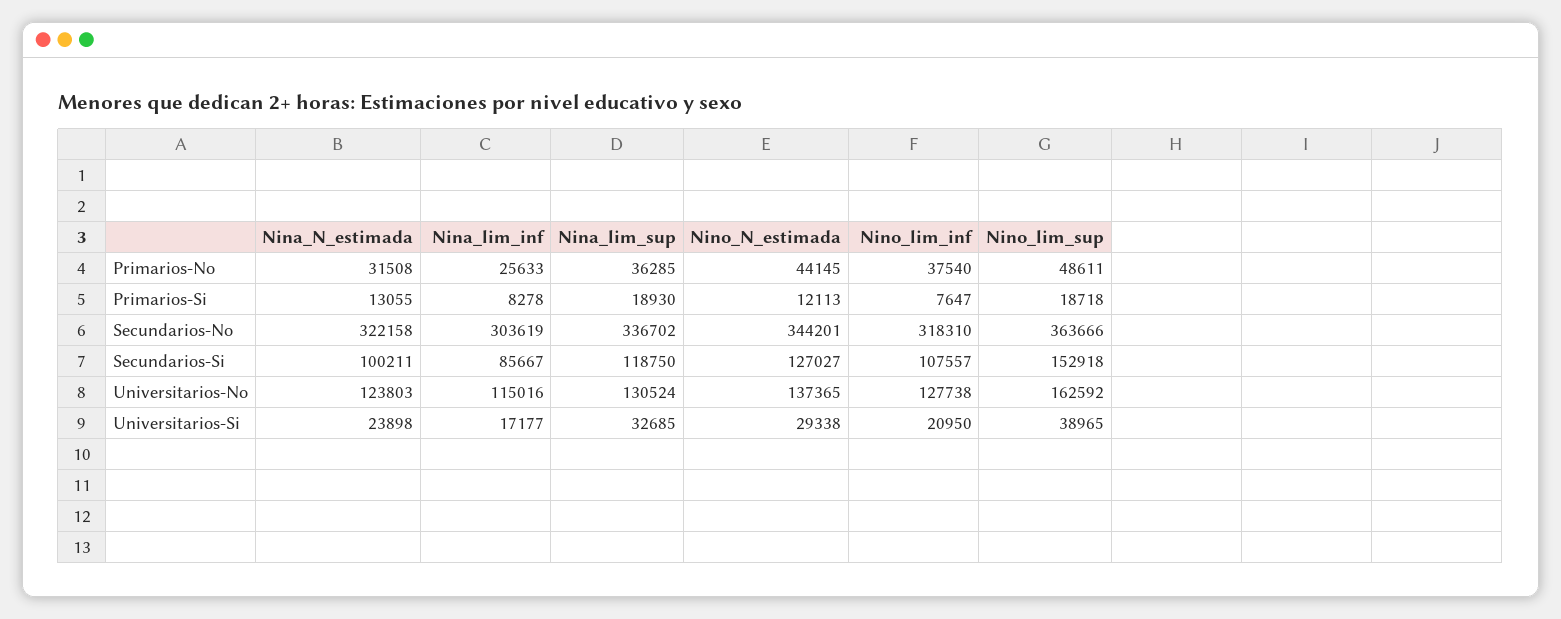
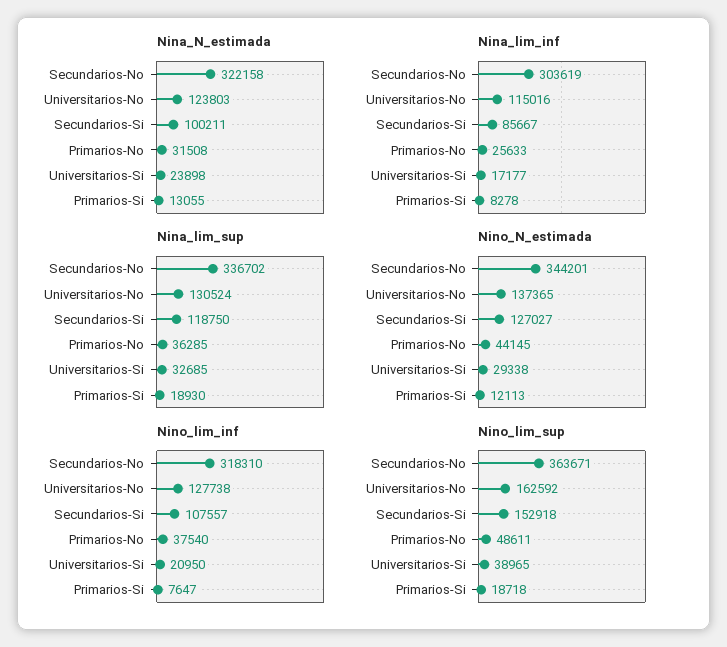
Nino_lim_sup, Secundarios-No: 363666 -> 363671

